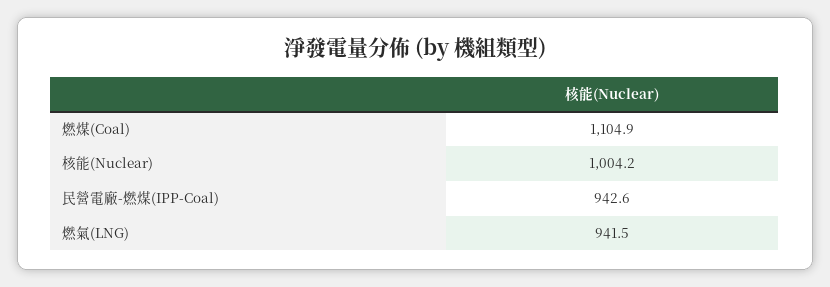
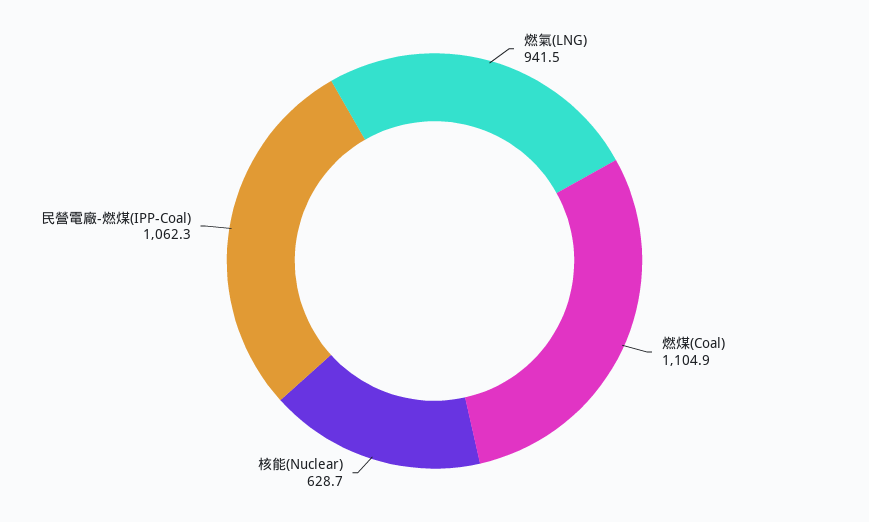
核能(Nuclear): 1004.2 -> 628.7
民營電廠-燃煤(IPP-Coal): 942.6 -> 1062.3

